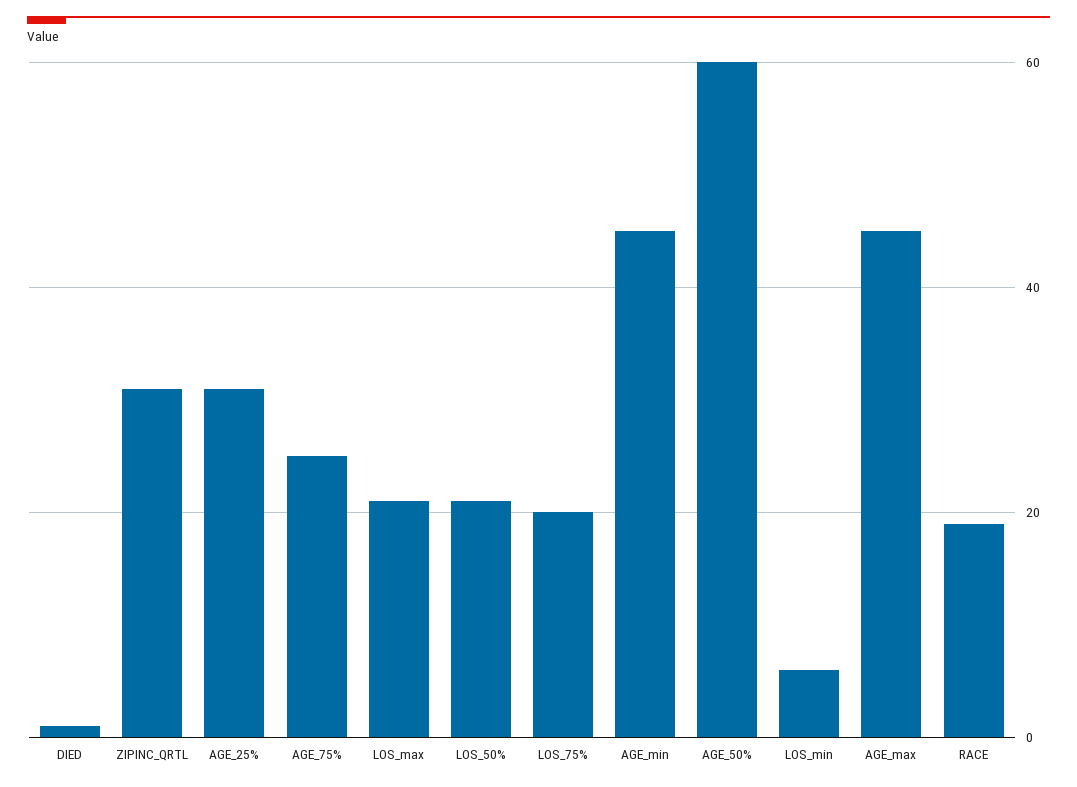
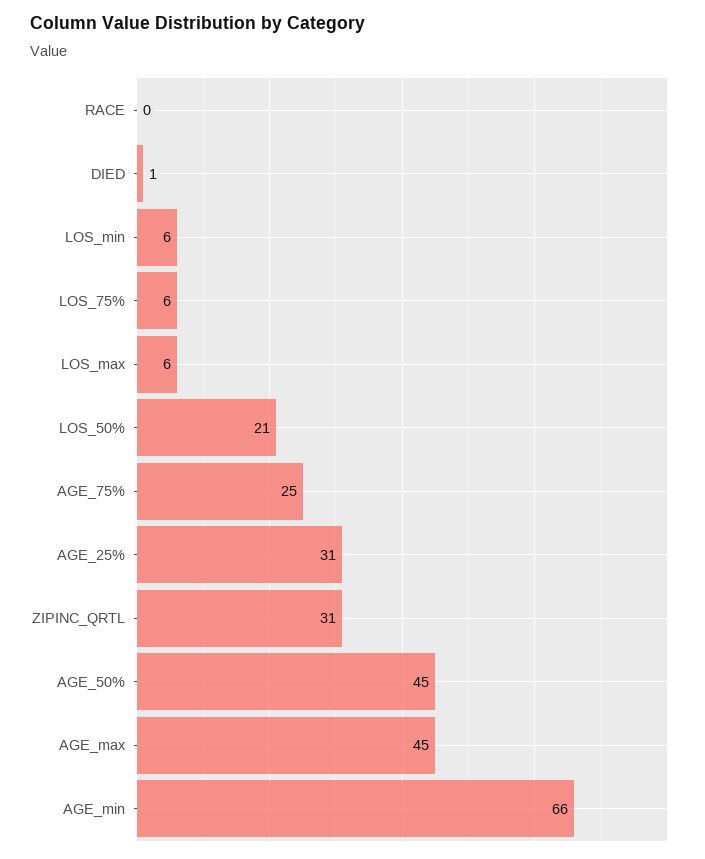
LOS_max: 20 -> 6
LOS_75%: 20 -> 6
AGE_min: 45 -> 66
AGE_50%: 60 -> 45
RACE: 20 -> 0

